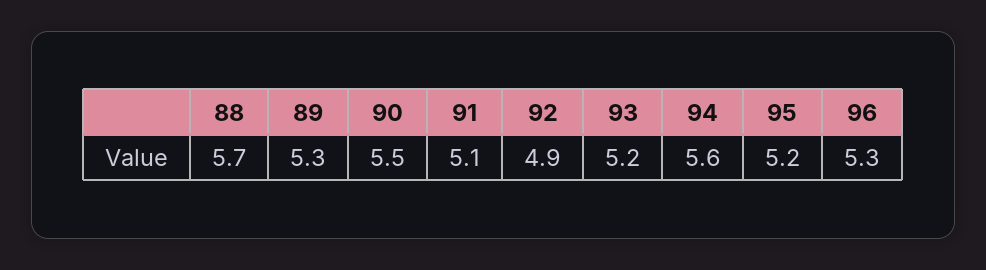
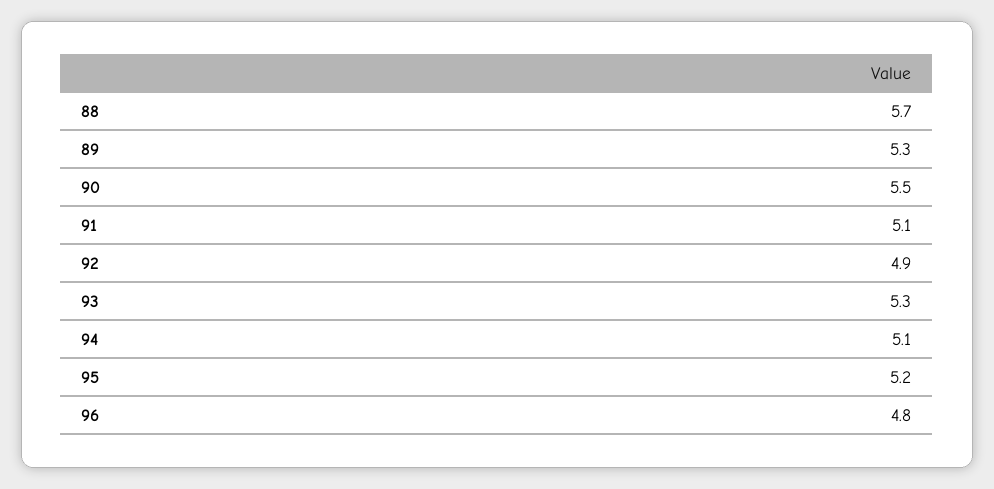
93: 5.2 -> 5.3
94: 5.6 -> 5.1
96: 5.3 -> 4.8

